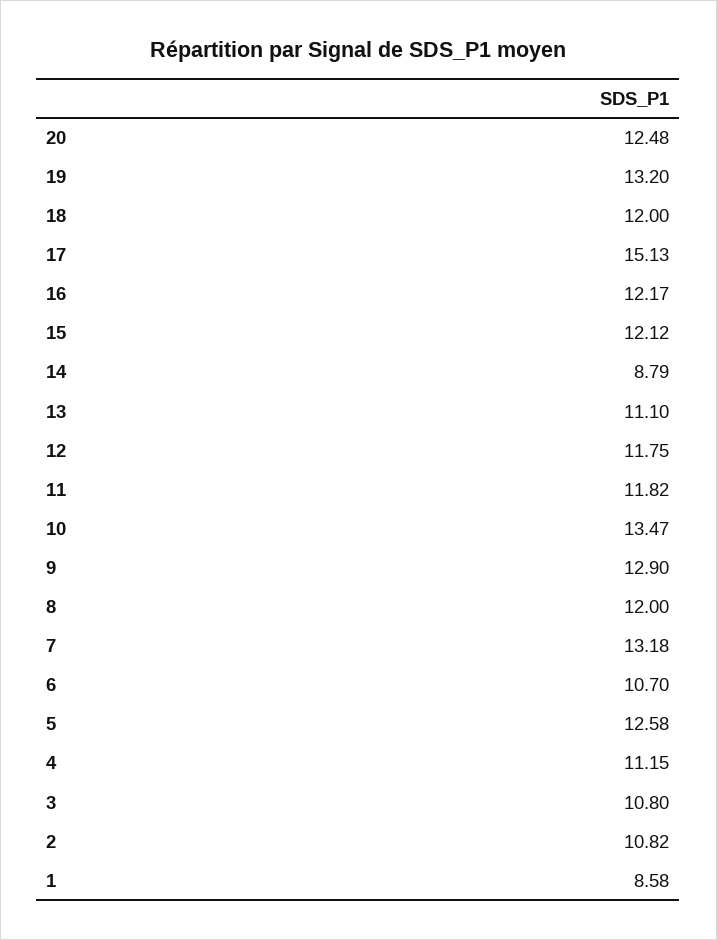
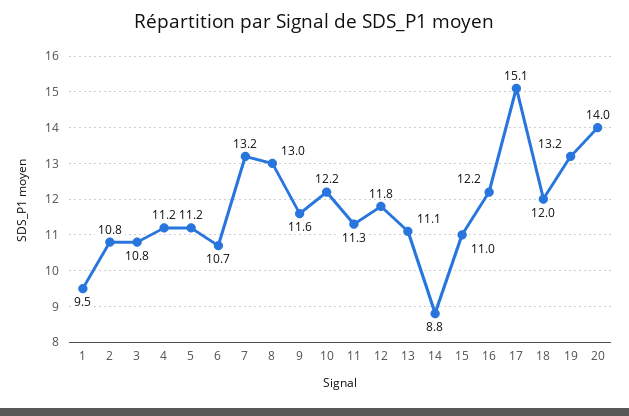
20: 12.48 -> 14
15: 12.12 -> 11
11: 11.82 -> 11.3
10: 13.47 -> 12.2
9: 12.9 -> 11.6
8: 12 -> 13
5: 12.58 -> 11.2
1: 8.58 -> 9.5

